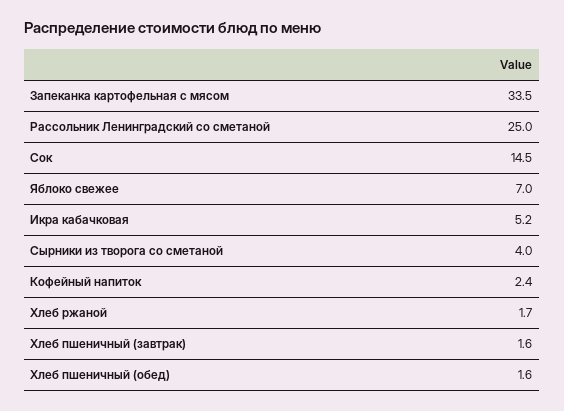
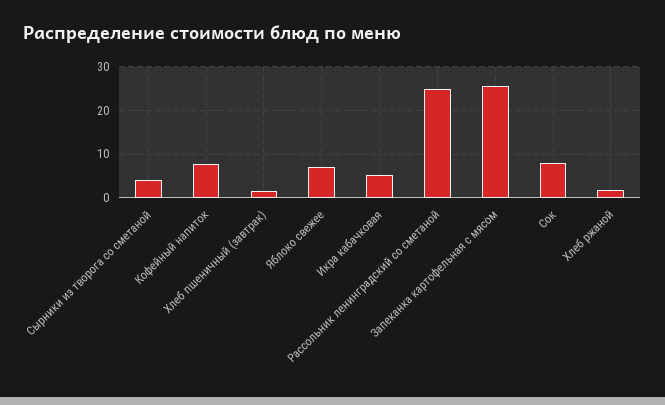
Запеканка картофельная с мясом: 33.5 -> 26
Сок: 14.5 -> 8
Кофейный напиток: 2.4 -> 8
Хлеб пшеничный (обед): 1.6 -> none

